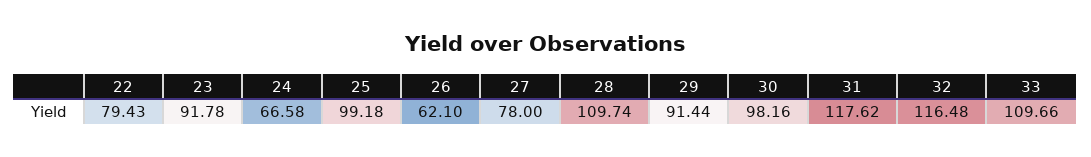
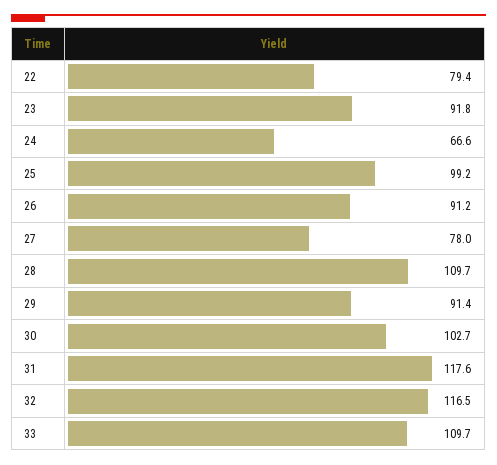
26: 62.1 -> 91.2
30: 98.16 -> 102.7

